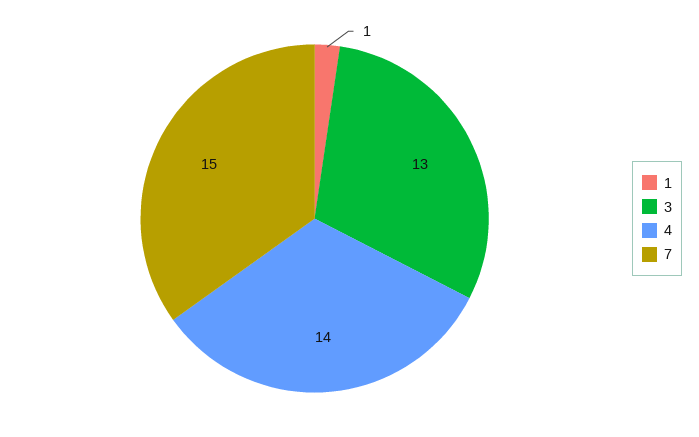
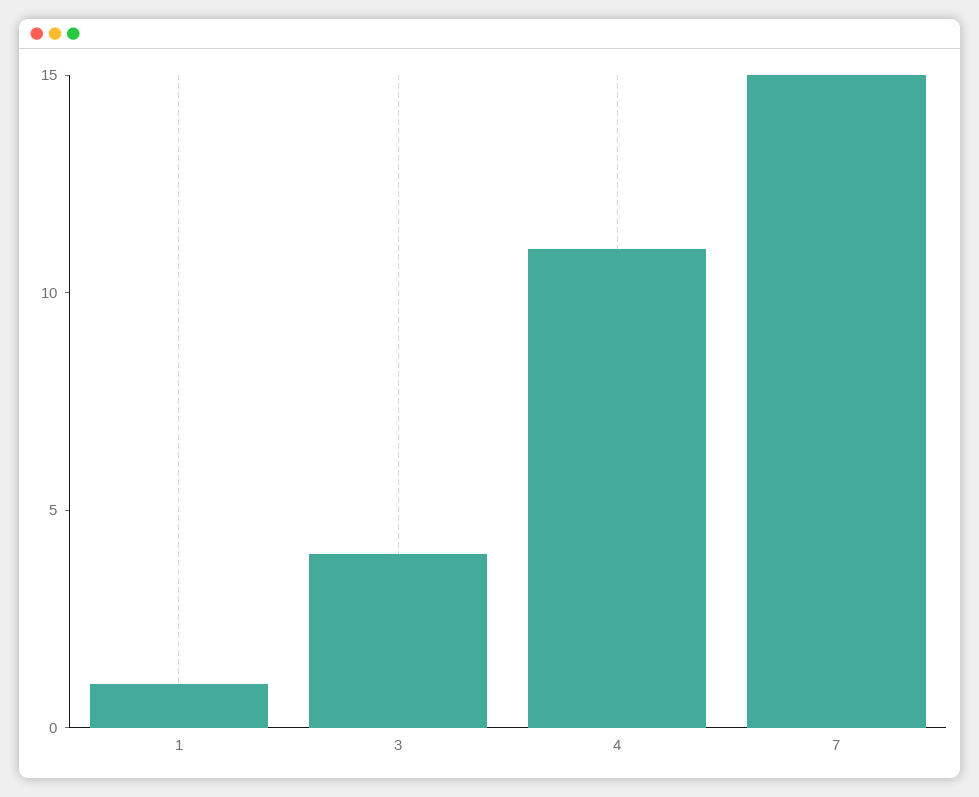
3: 13 -> 4
4: 14 -> 11

